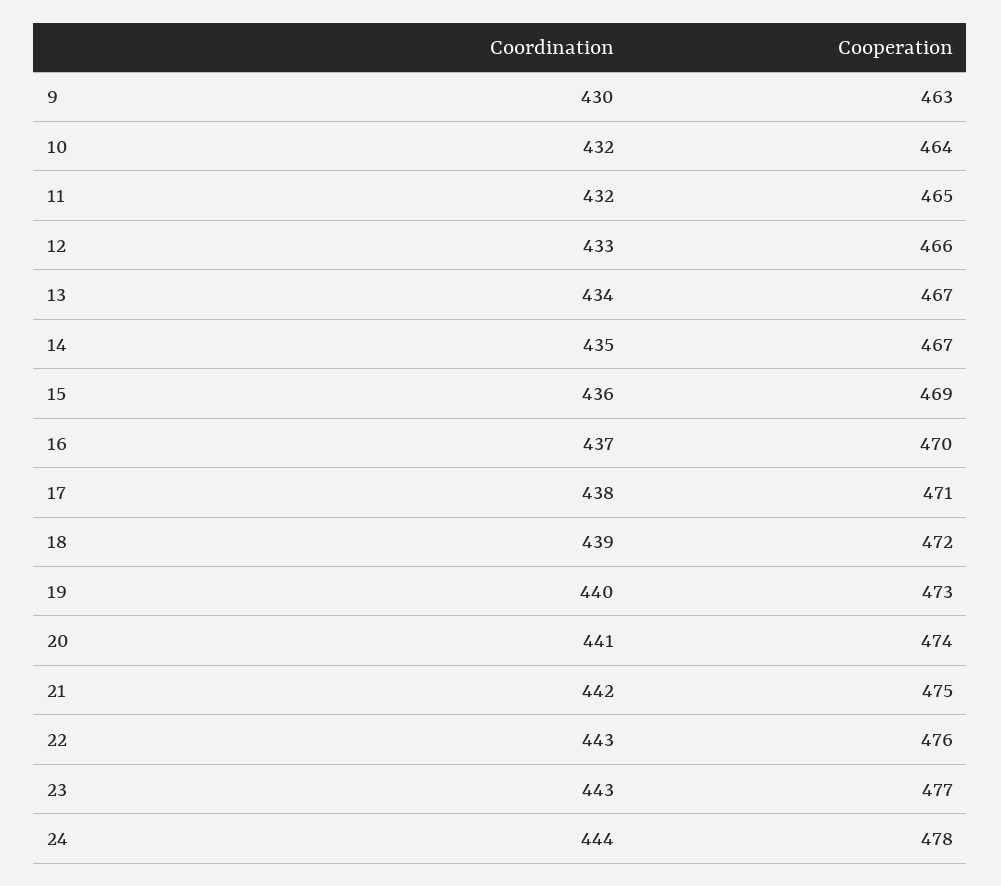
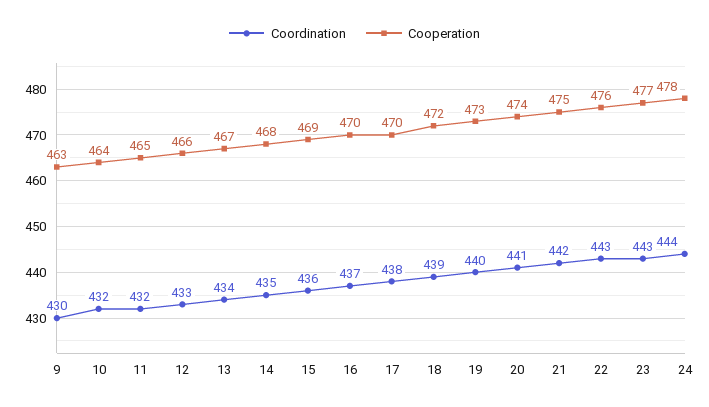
Cooperation, 14: 467 -> 468
Cooperation, 17: 471 -> 470

